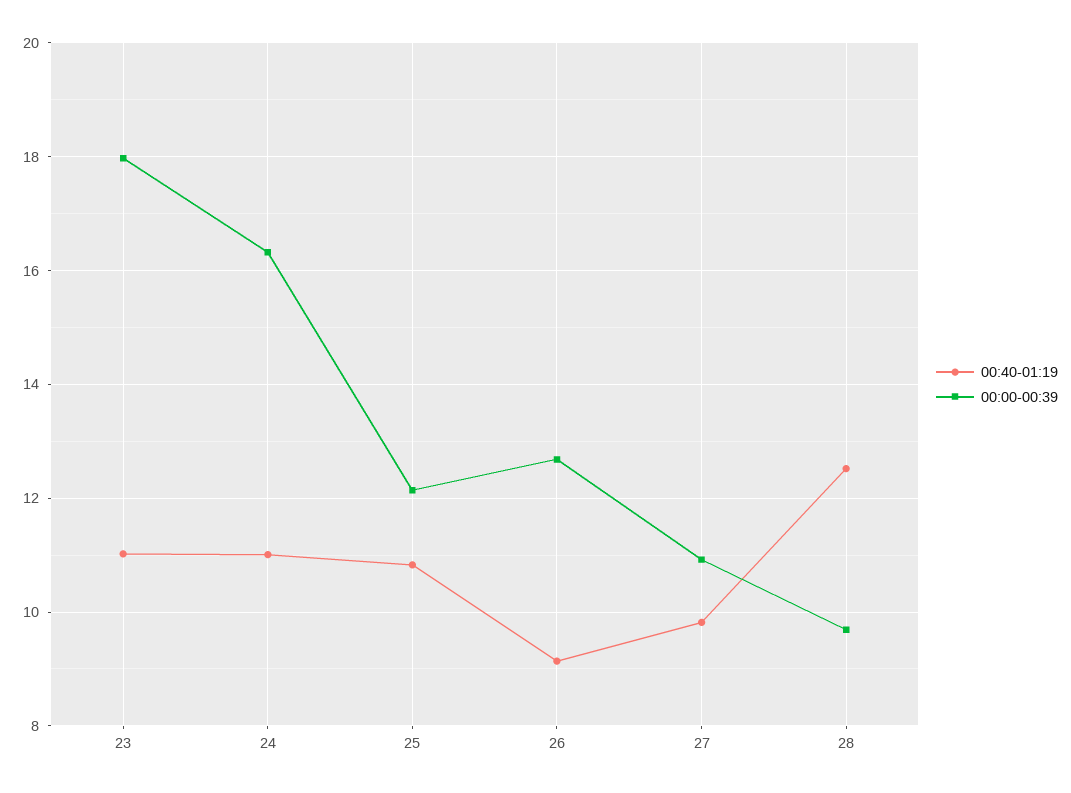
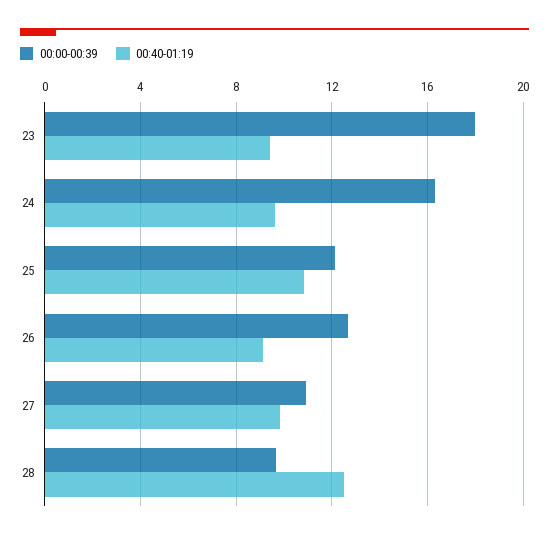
00:40-01:19, 23: 11 -> 9.5
00:40-01:19, 24: 11 -> 9.5

